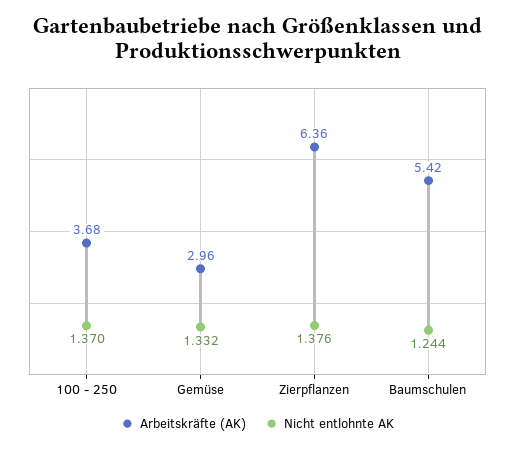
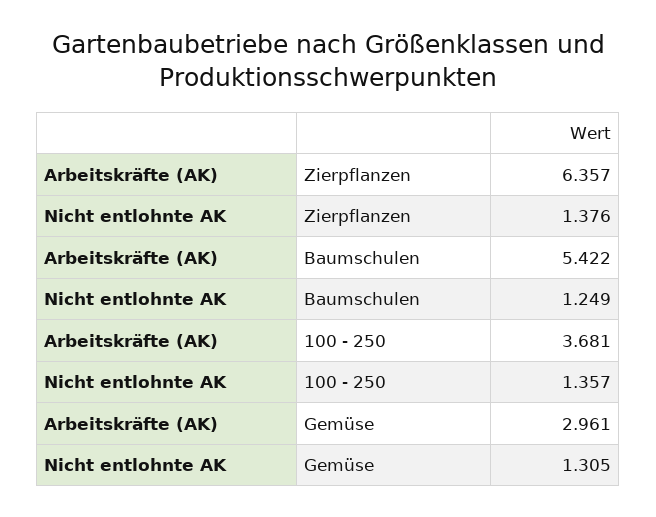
Nicht entlohnte AK, 100 - 250: 1.37 -> 1.357
Nicht entlohnte AK, Gemüse: 1.332 -> 1.305
Nicht entlohnte AK, Baumschulen: 1.244 -> 1.249

